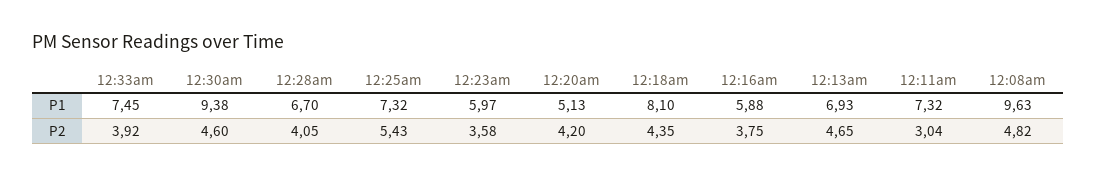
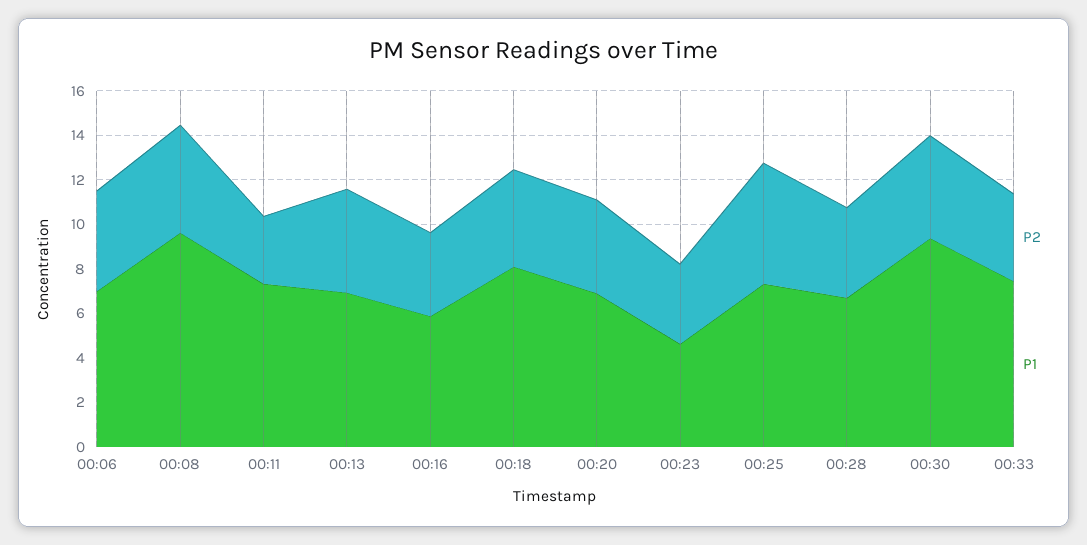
P1, 12:23am: 5.97 -> 4.5
P1, 12:20am: 5.13 -> 7
P2, 00:06: none -> 4.5
P1, 00:06: none -> 7

